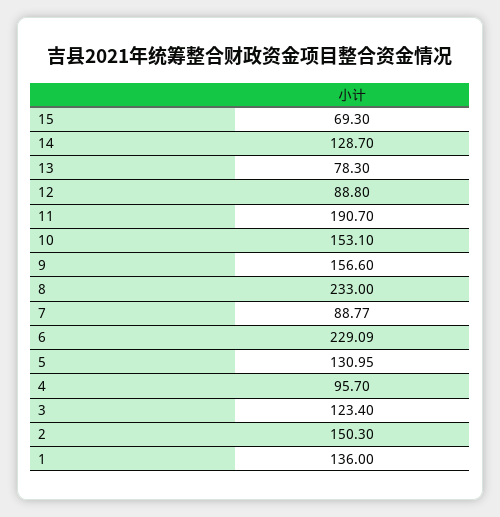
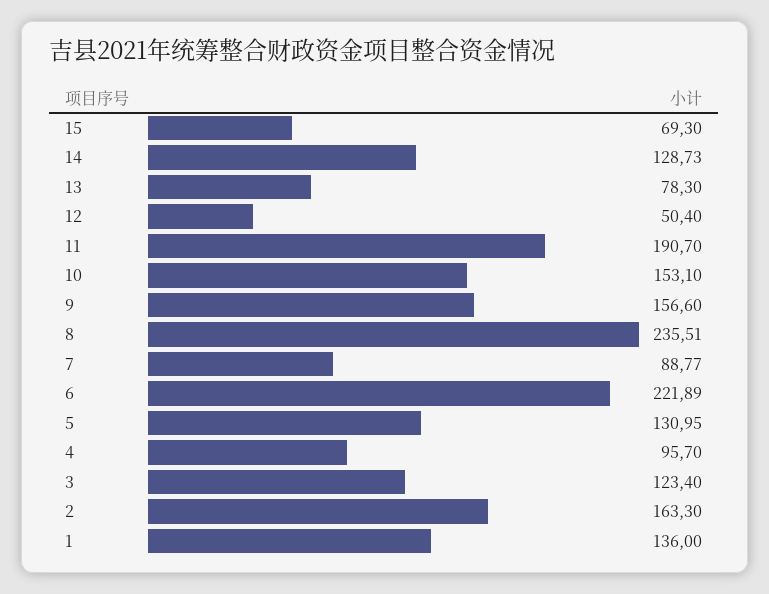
14: 128.7 -> 128.73
12: 88.8 -> 50.4
8: 233 -> 235.51
6: 229.09 -> 221.89
2: 150.3 -> 163.3

